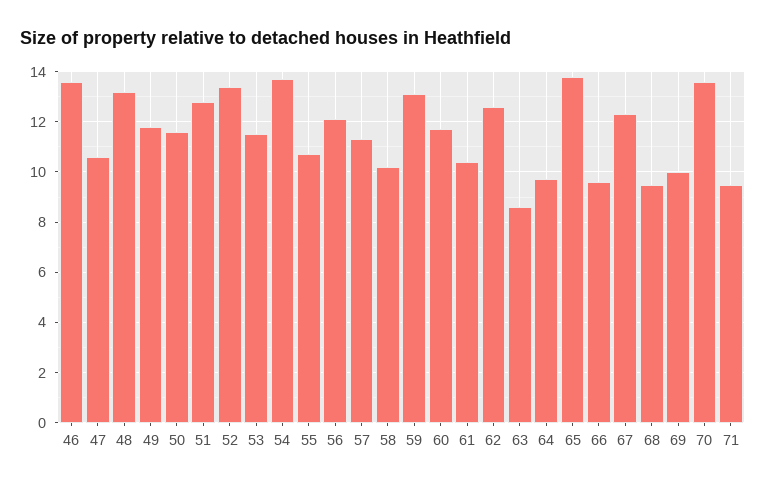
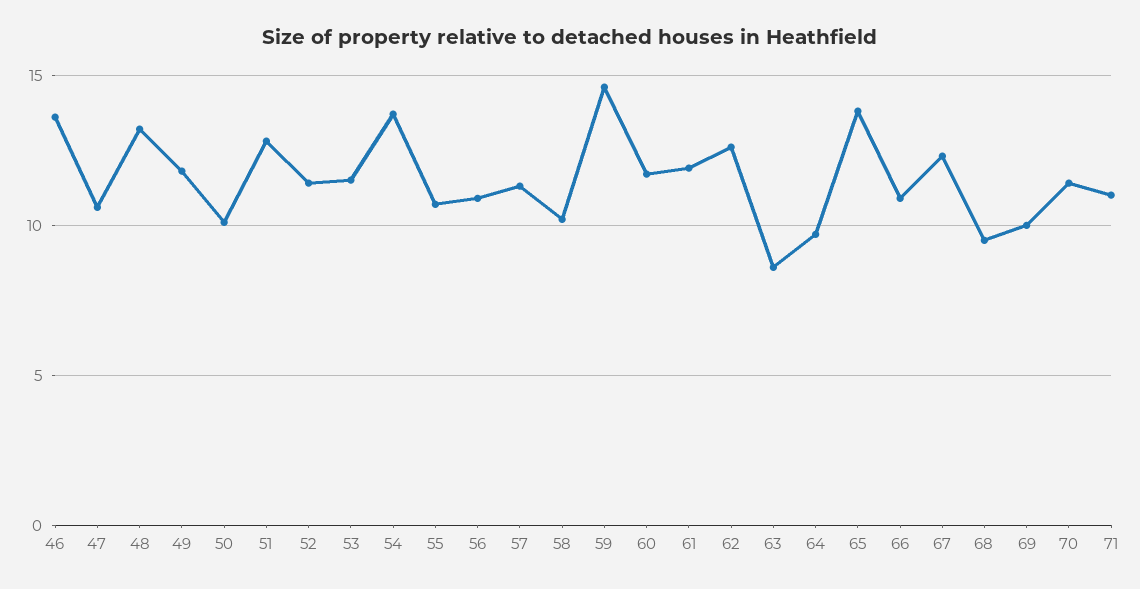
50: 11.5 -> 10
52: 13.5 -> 11.5
56: 12 -> 11
59: 13 -> 14.5
61: 10.5 -> 12
66: 9.5 -> 11
70: 13.5 -> 11.5
71: 9.5 -> 11

